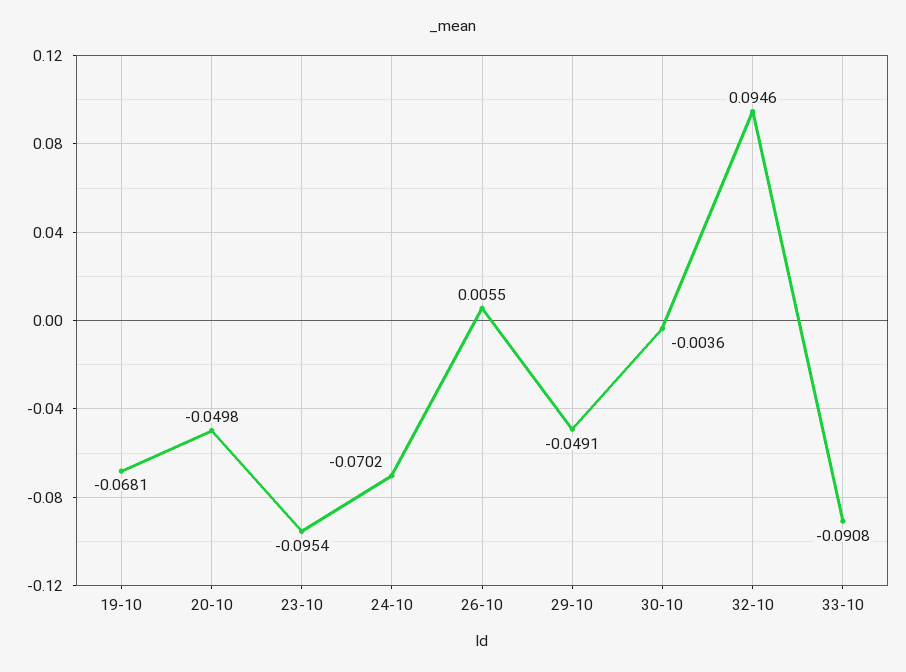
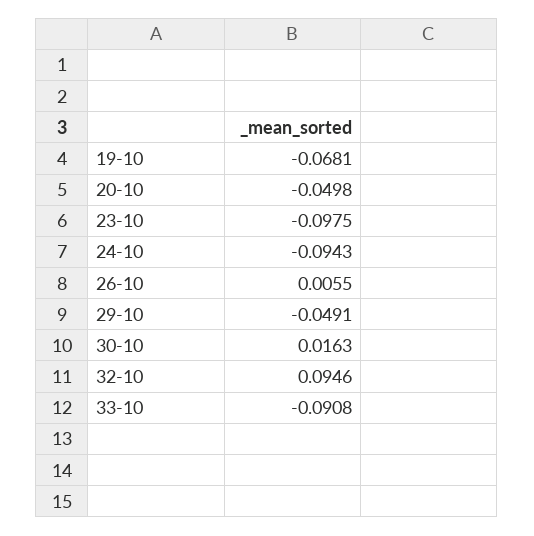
23-10: -0.0954 -> -0.0975
24-10: -0.0702 -> -0.0943
30-10: -0.0036 -> 0.0163

